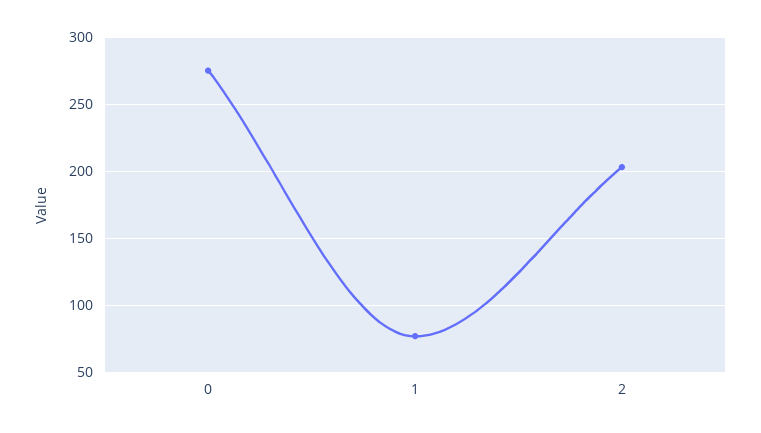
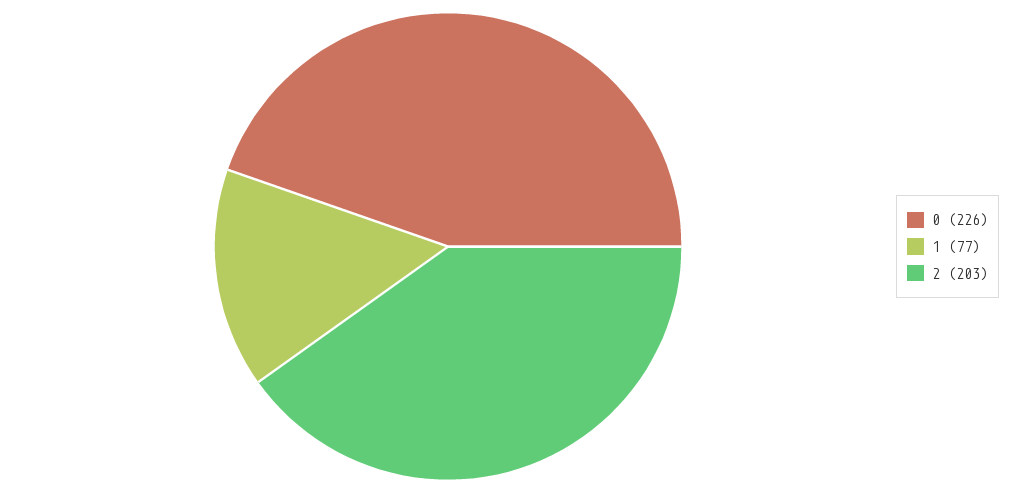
0: 275 -> 226

